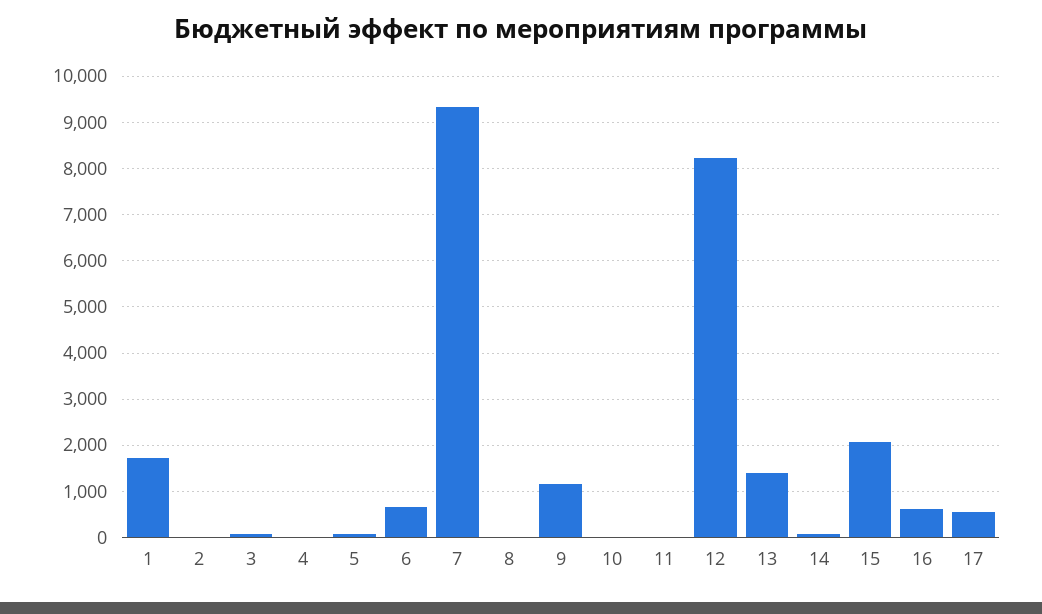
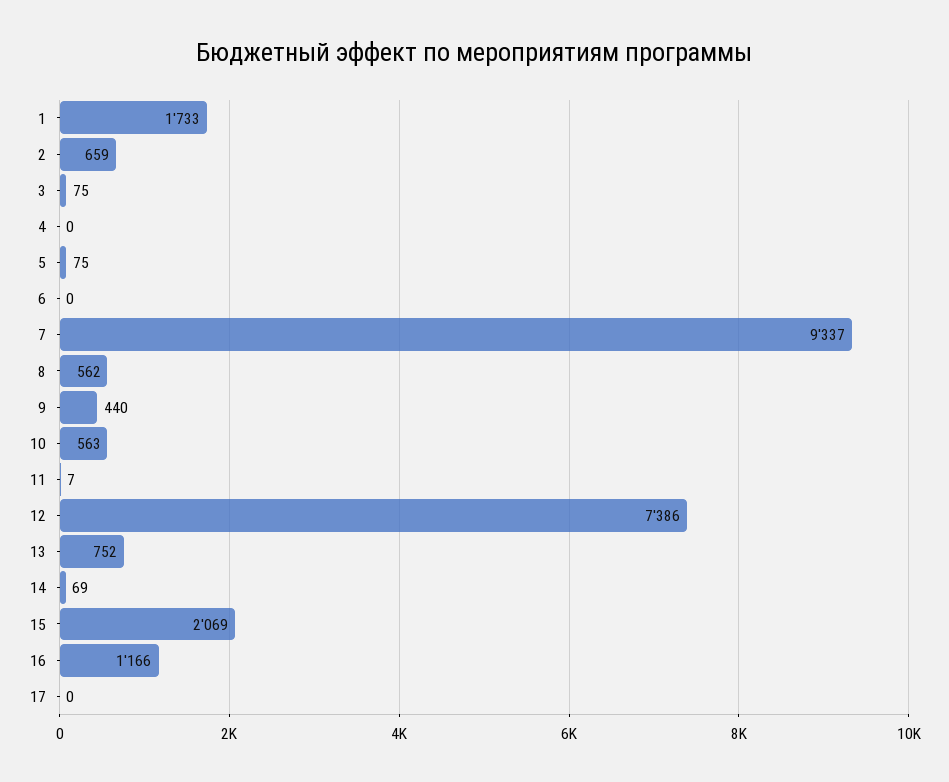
2: 0 -> 659
6: 600 -> 0
8: 0 -> 562
9: 1200 -> 440
10: 0 -> 563
12: 8200 -> 7386
13: 1400 -> 752
16: 600 -> 1166
17: 600 -> 0

